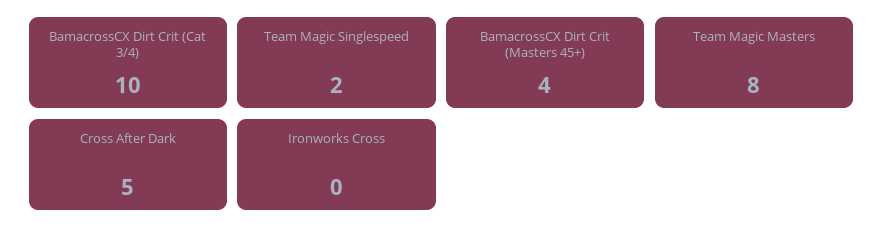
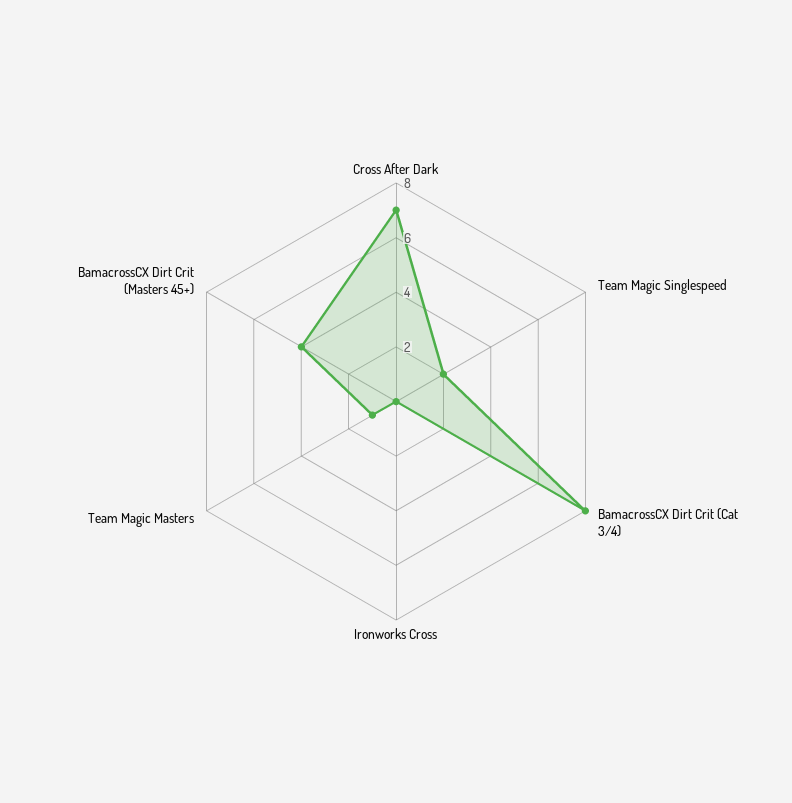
BamacrossCX Dirt Crit (Cat 3/4): 10 -> 8
Team Magic Masters: 8 -> 1
Cross After Dark: 5 -> 7

